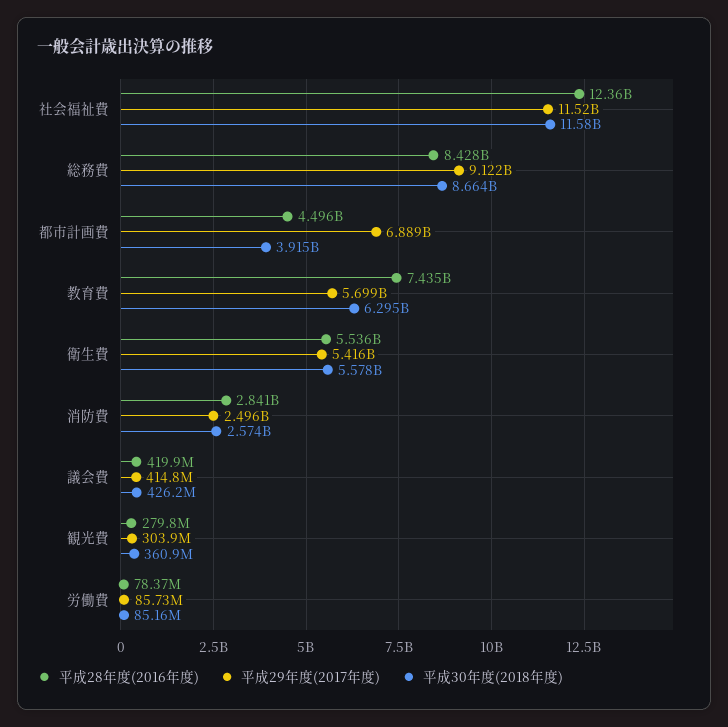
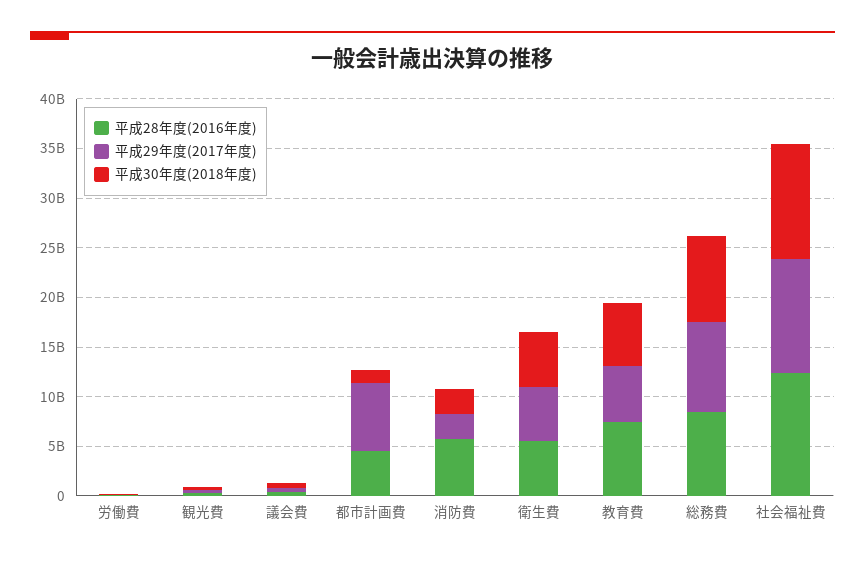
平成30年度(2018年度), 都市計画費: 3915000000 -> 1000000000
平成28年度(2016年度), 消防費: 2841000000 -> 6000000000

